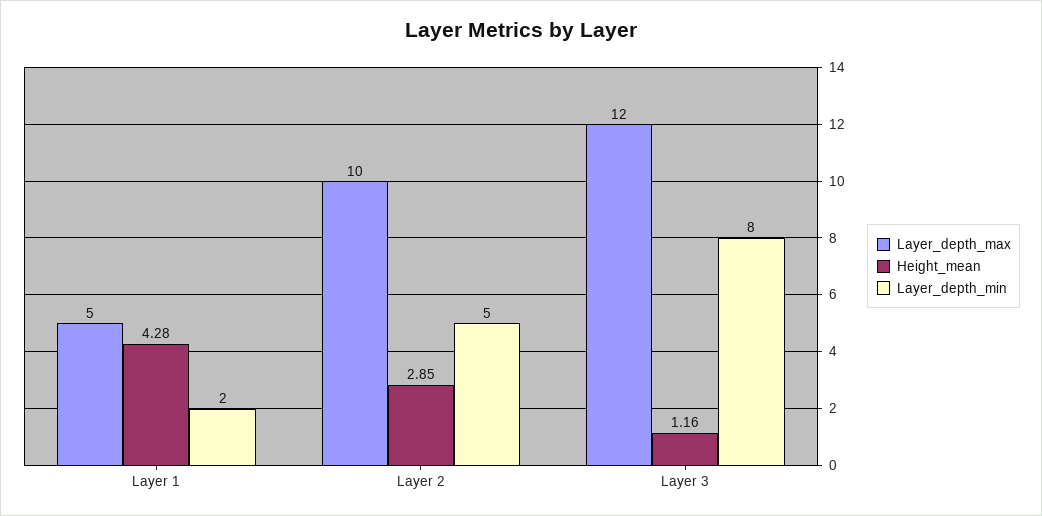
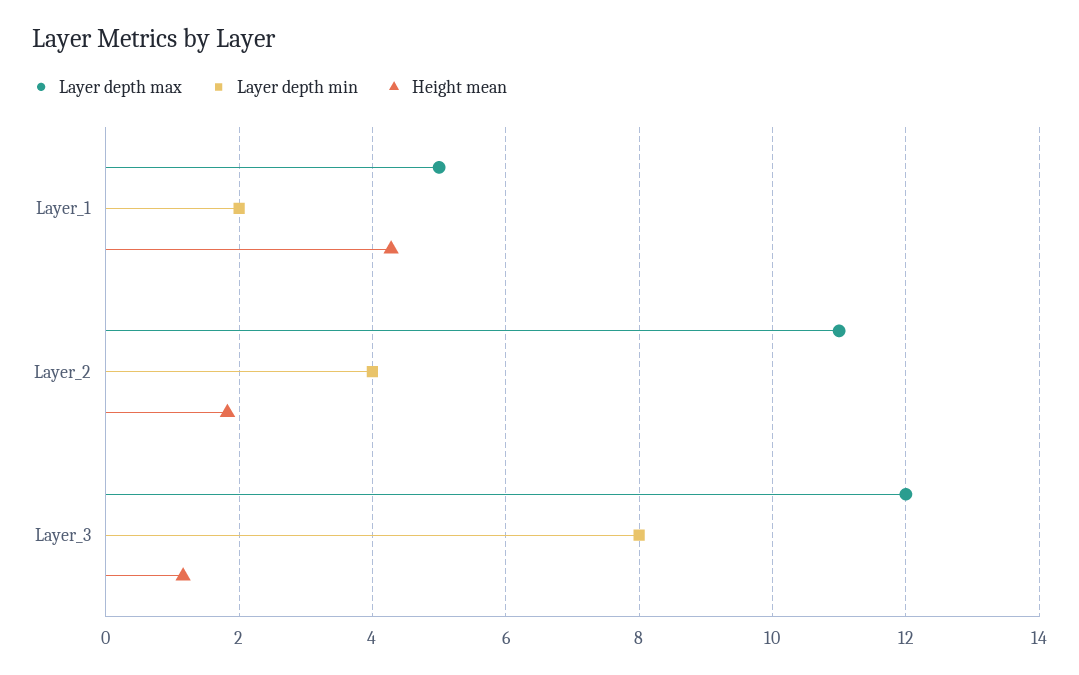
Layer_depth_max, Layer 2: 10 -> 11
Height_mean, Layer 2: 2.85 -> 1.8
Layer_depth_min, Layer 2: 5 -> 4

